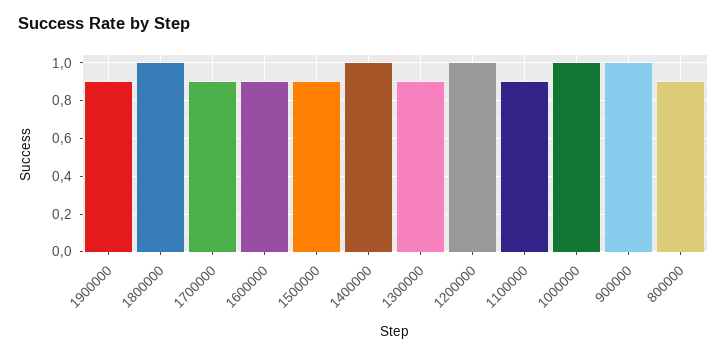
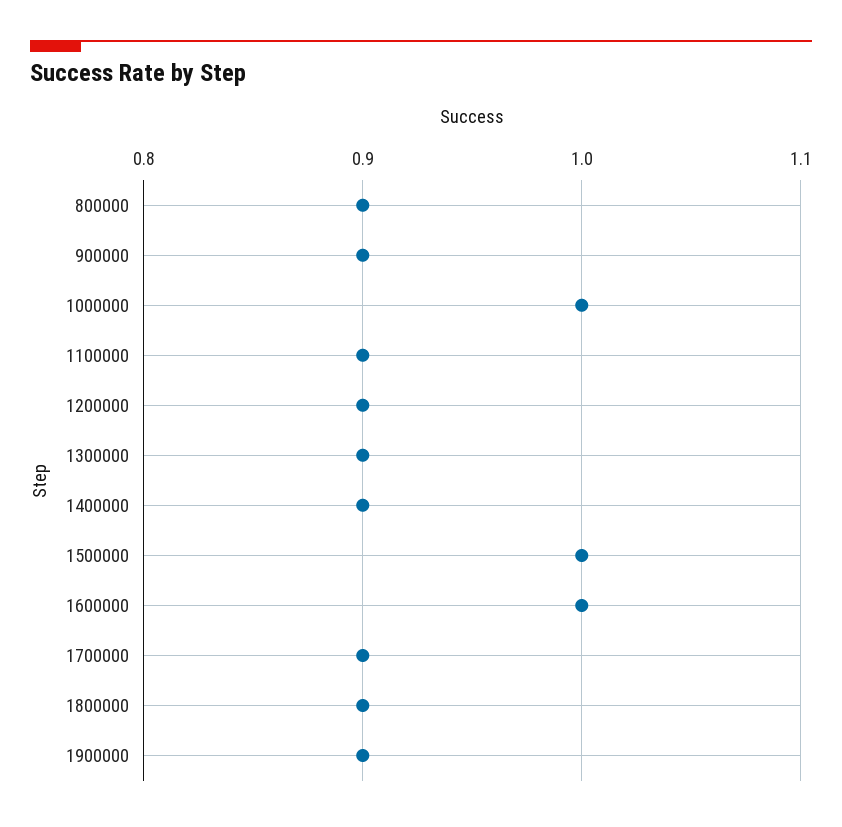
1800000: 1 -> 0.9
1600000: 0.9 -> 1
1500000: 0.9 -> 1
1400000: 1 -> 0.9
1200000: 1 -> 0.9
900000: 1 -> 0.9

